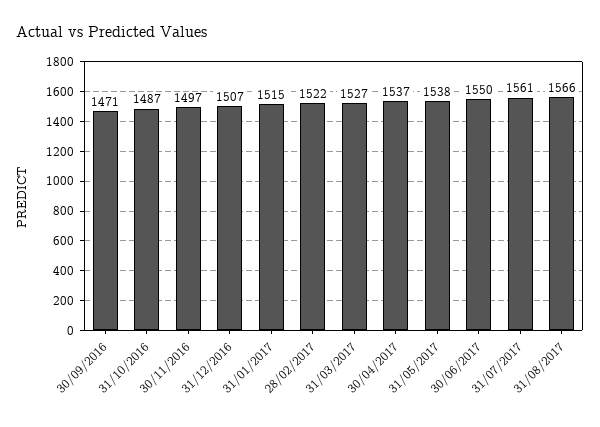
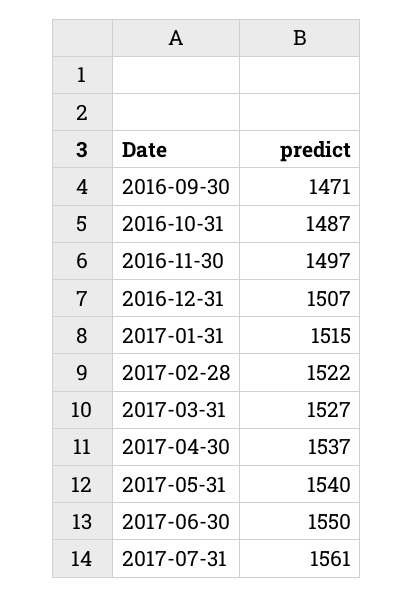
31/05/2017: 1538 -> 1540
31/08/2017: 1566 -> none

